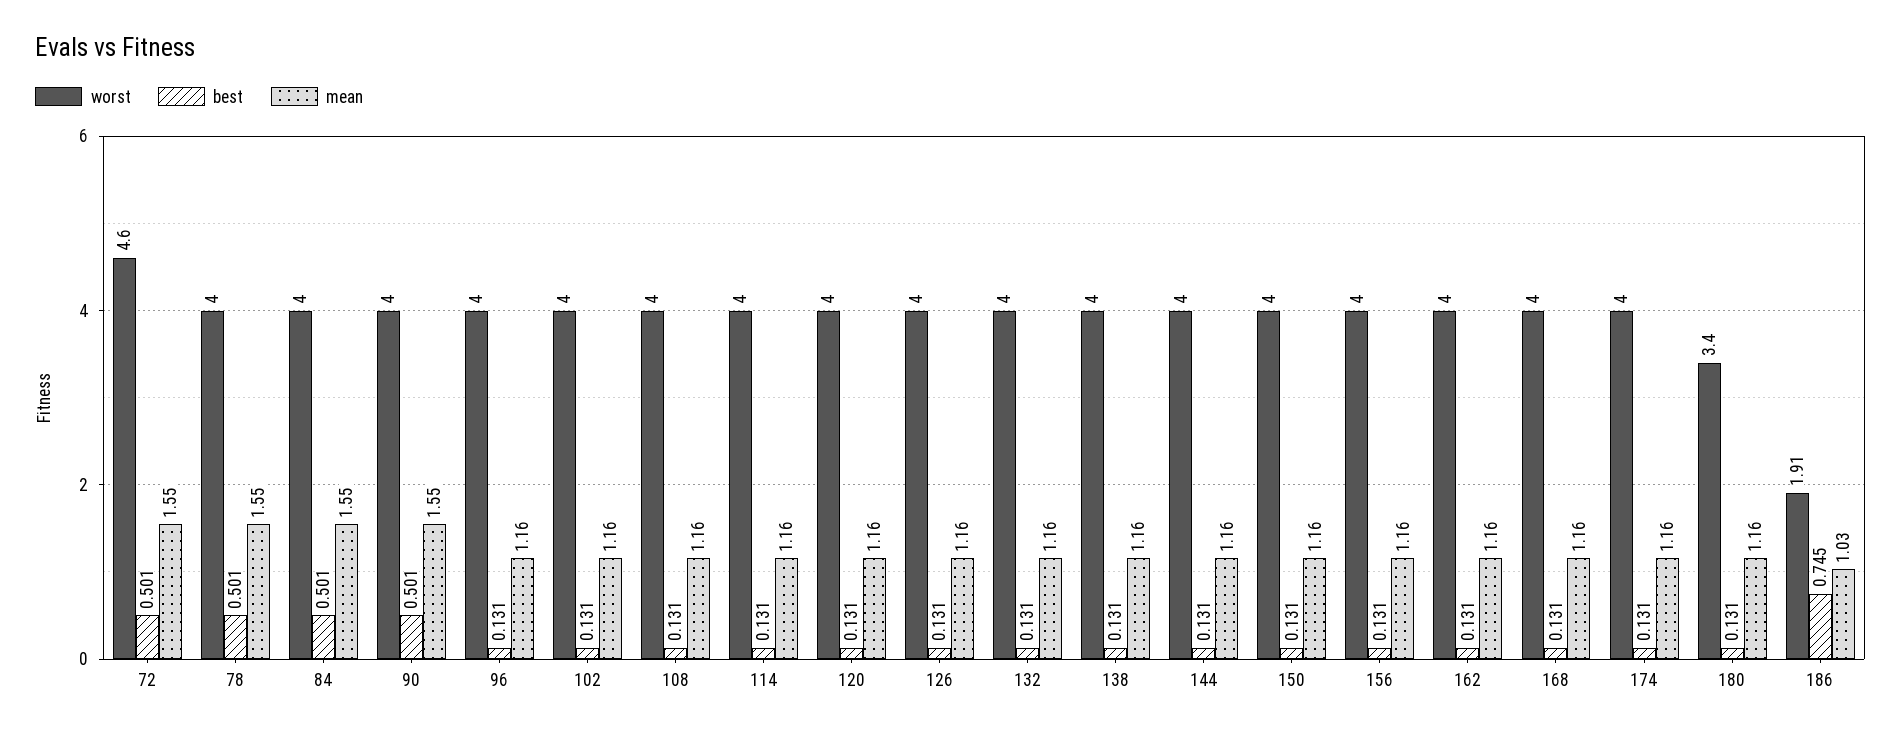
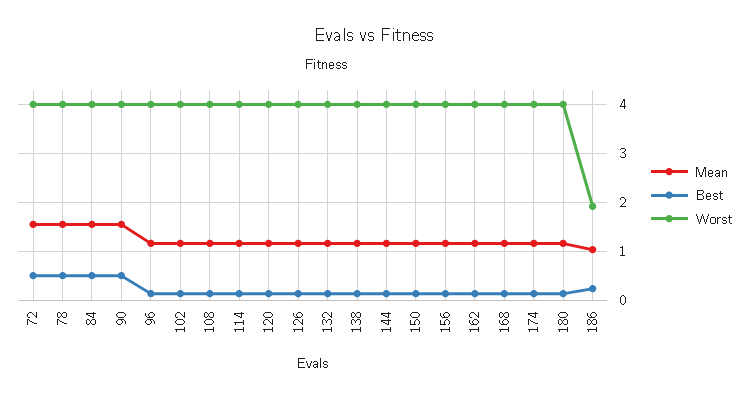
worst, 72: 4.6 -> 4
worst, 180: 3.4 -> 4
best, 186: 0.745 -> 0.2

